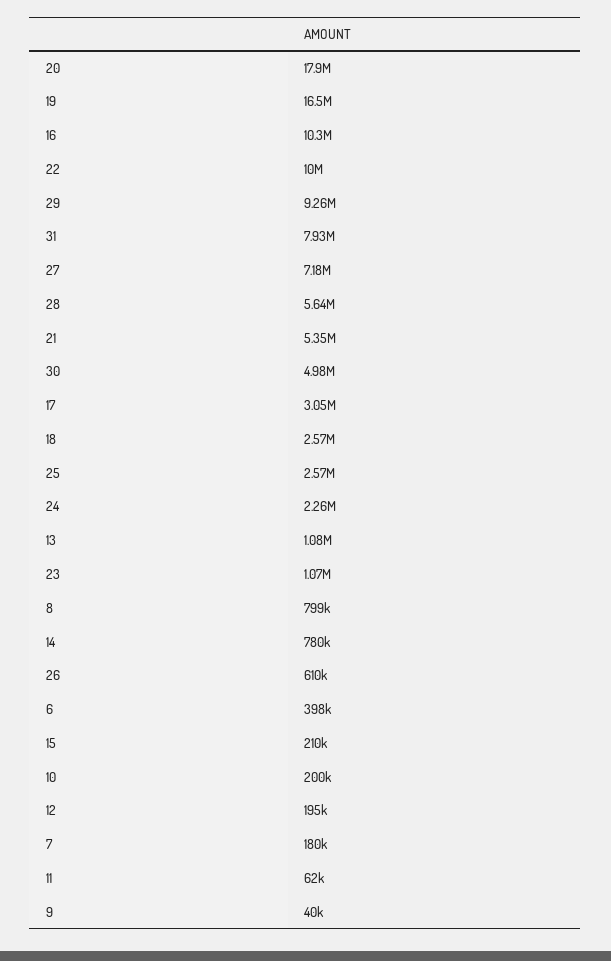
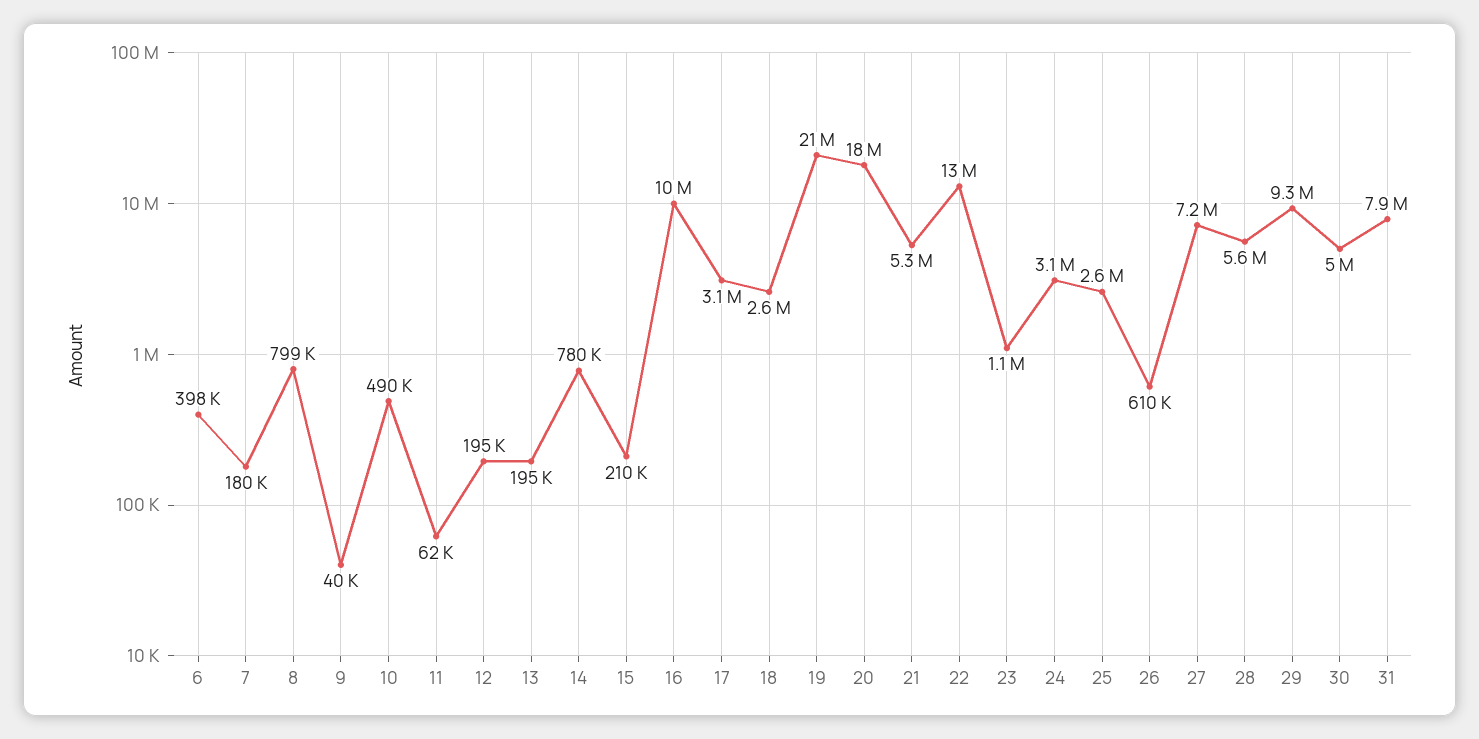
19: 16500000 -> 21000000
22: 10000000 -> 13000000
24: 2260000 -> 3100000
13: 1080000 -> 195000
10: 200000 -> 490000

